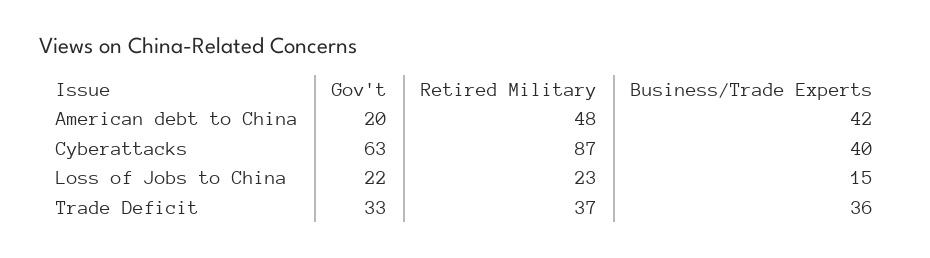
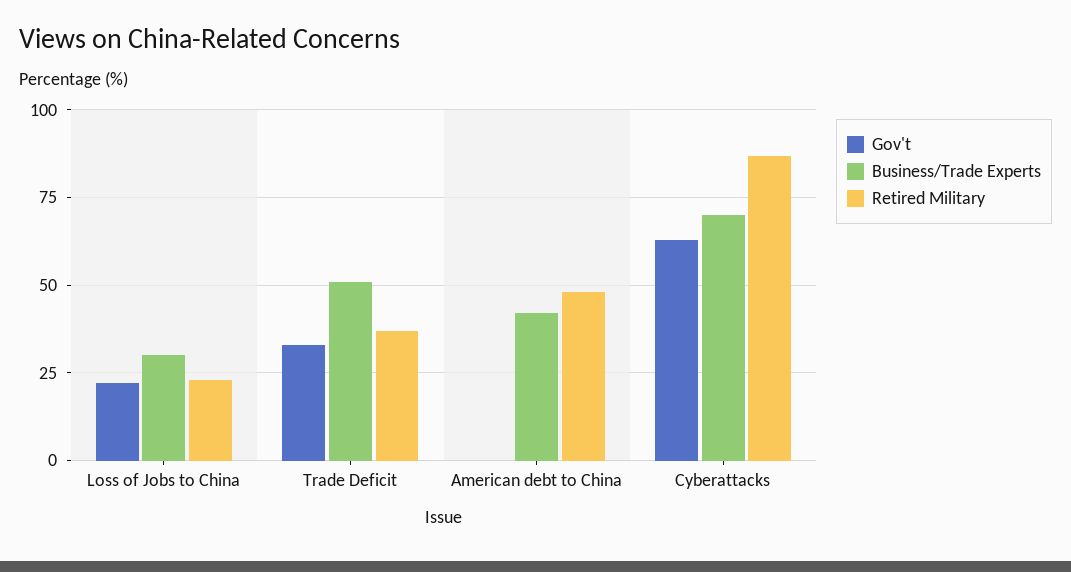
Gov't, American debt to China: 20 -> 0
Business/Trade Experts, Cyberattacks: 40 -> 70
Business/Trade Experts, Loss of Jobs to China: 15 -> 30
Business/Trade Experts, Trade Deficit: 36 -> 50

